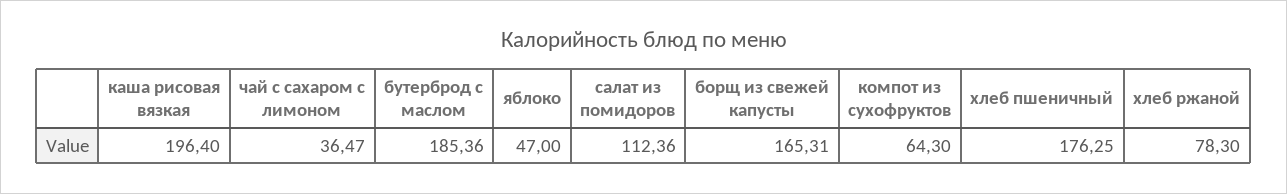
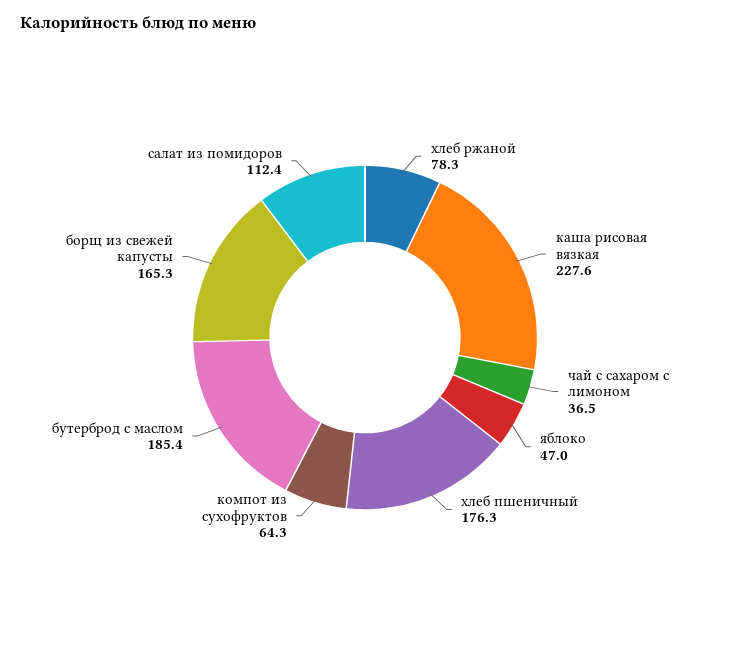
каша рисовая вязкая: 196.4 -> 227.6

